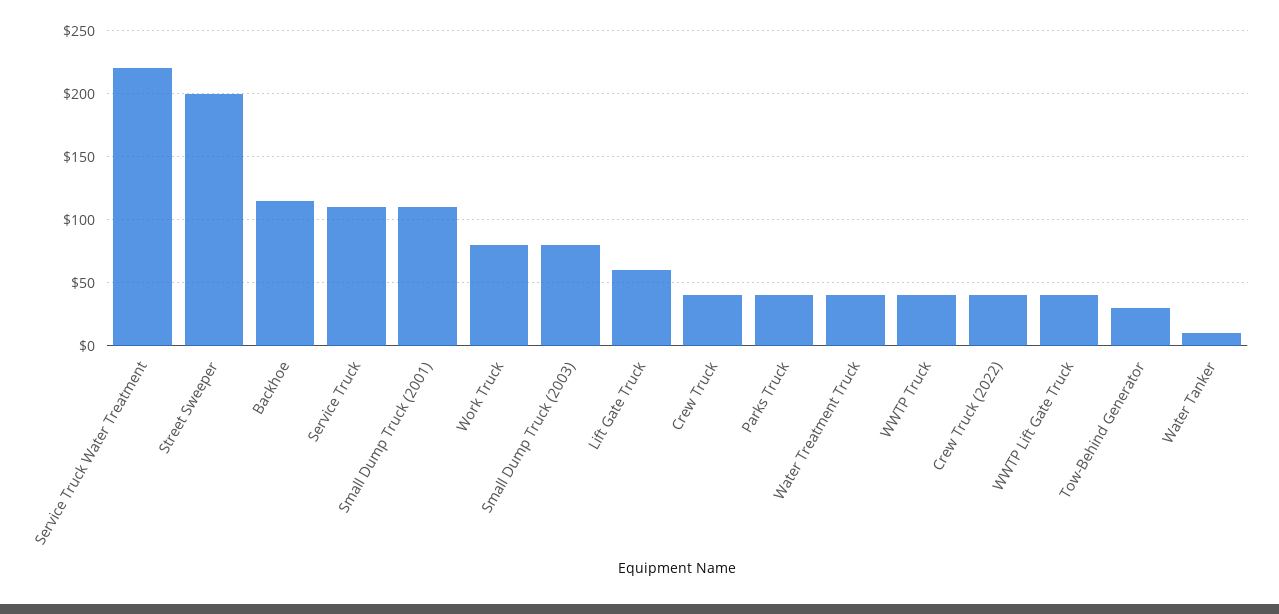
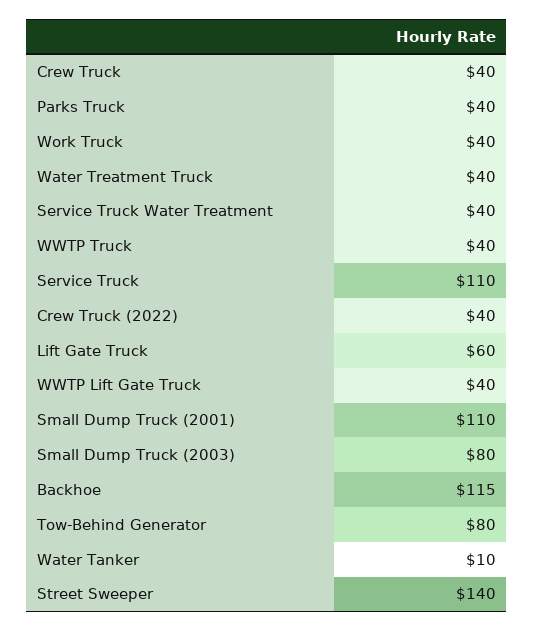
Service Truck Water Treatment: 220 -> 40
Street Sweeper: 200 -> 140
Work Truck: 80 -> 40
Tow-Behind Generator: 30 -> 80

